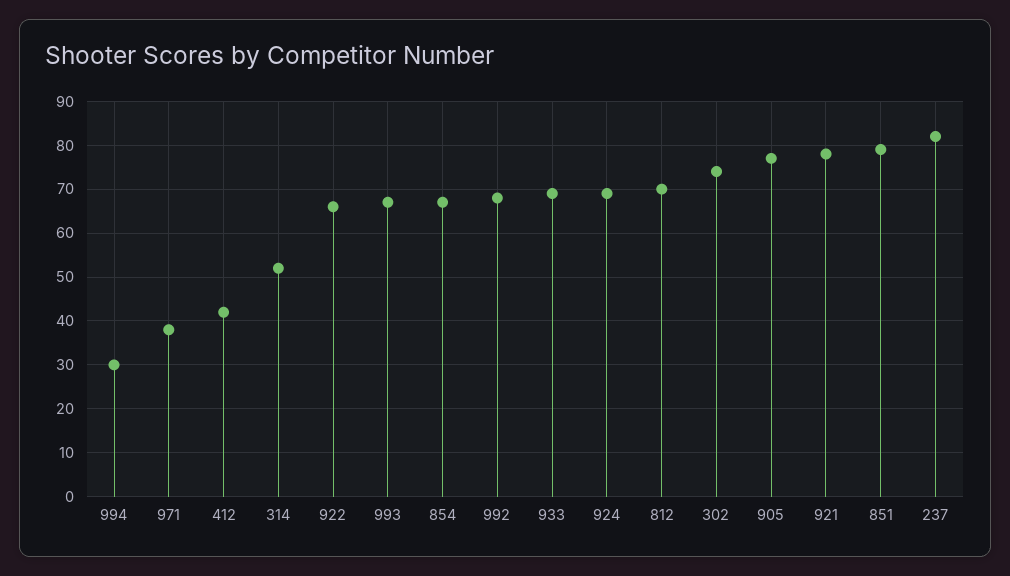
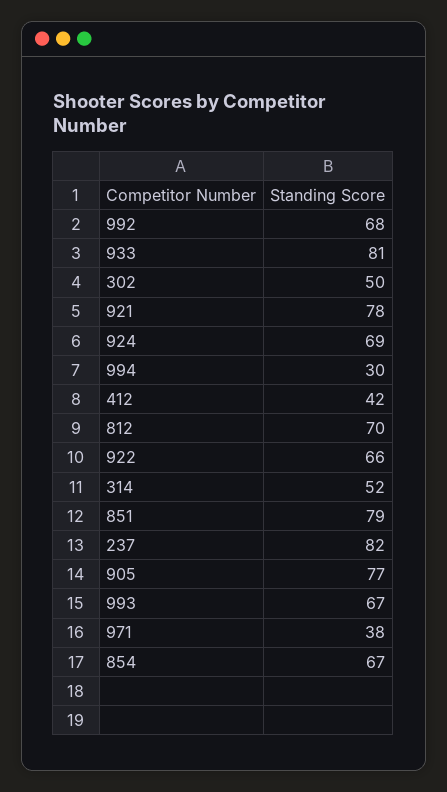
933: 70 -> 81
302: 75 -> 50

